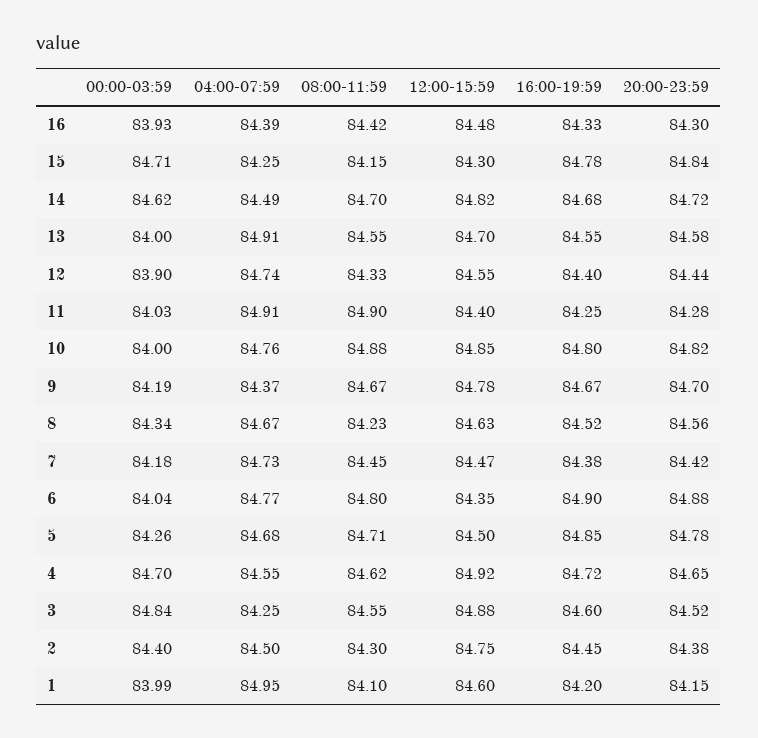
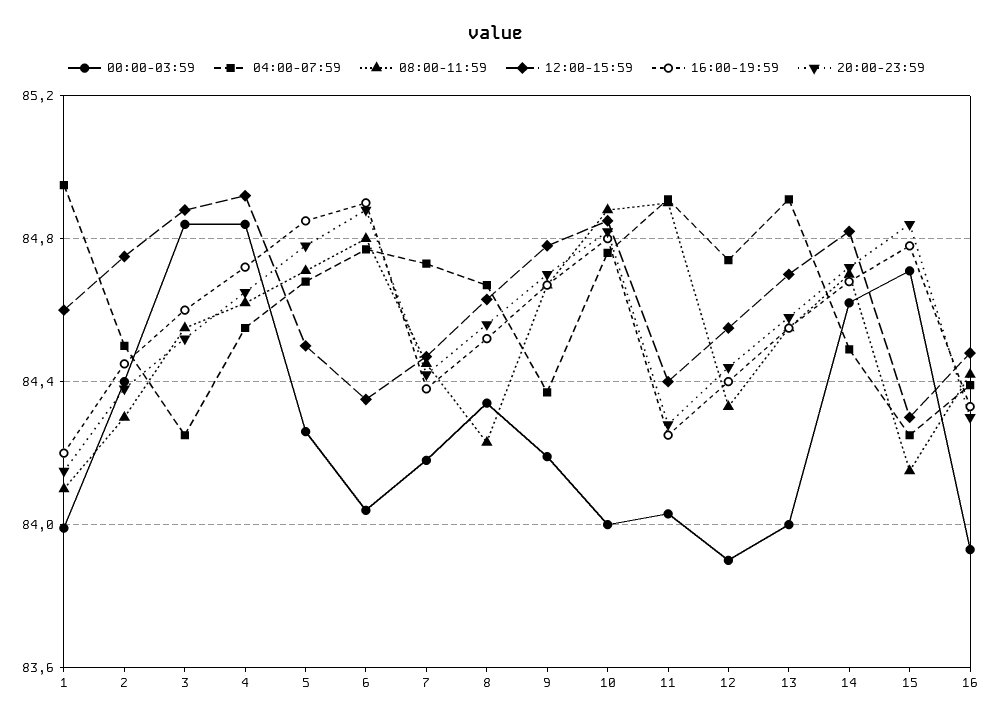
00:00-03:59, 4: 84.7 -> 84.85

